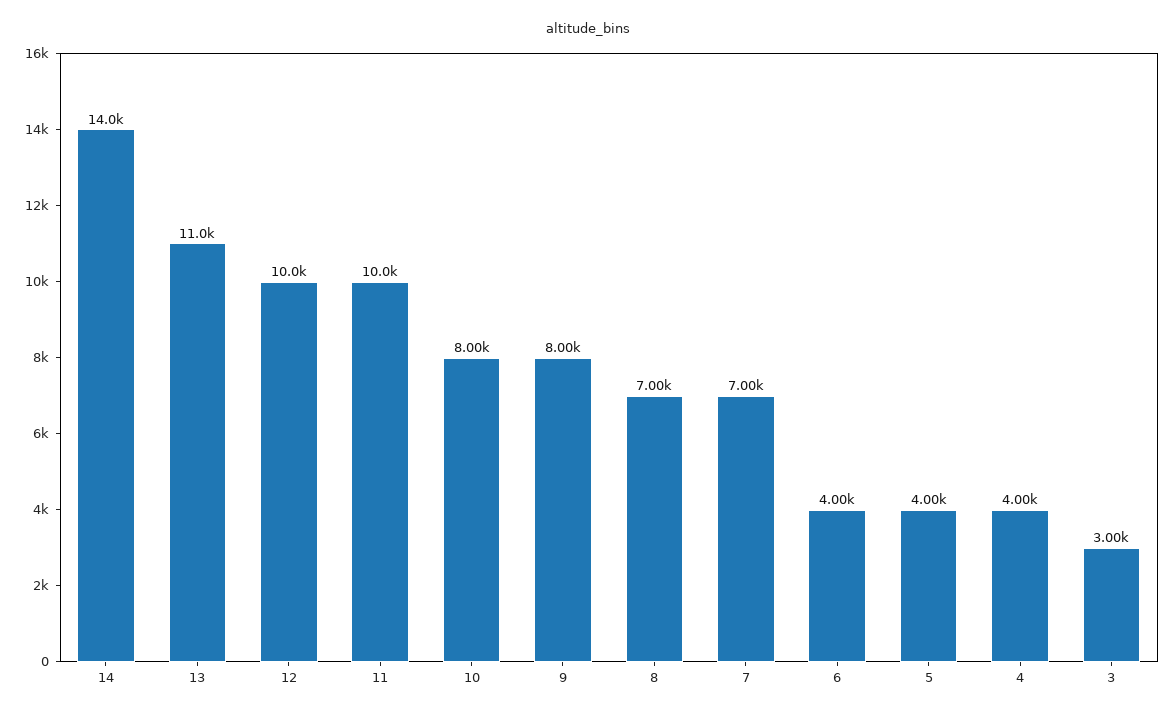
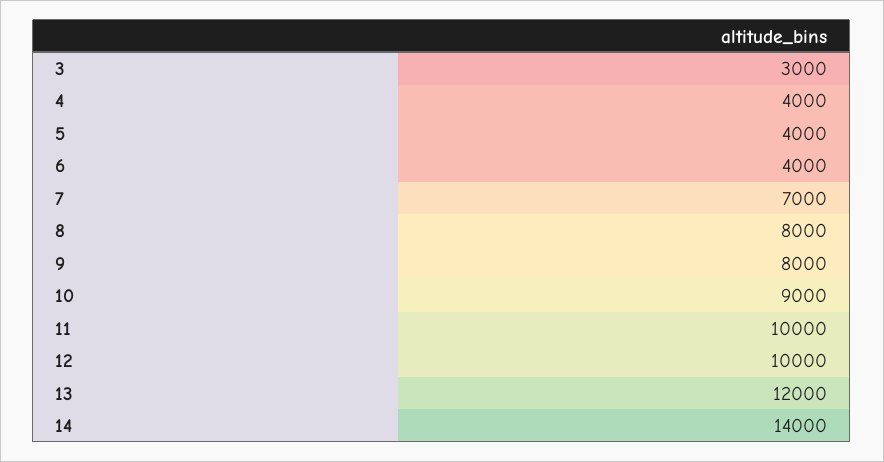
13: 11000 -> 12000
10: 8000 -> 9000
8: 7000 -> 8000

